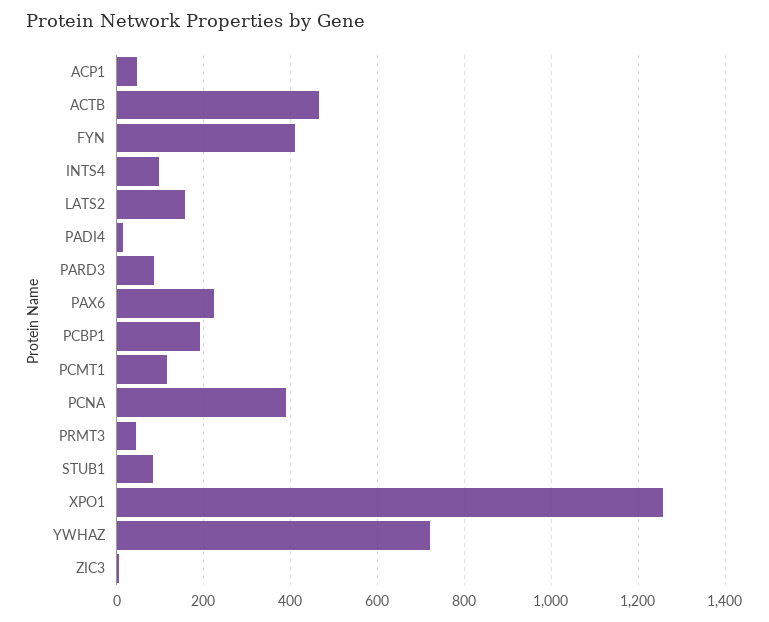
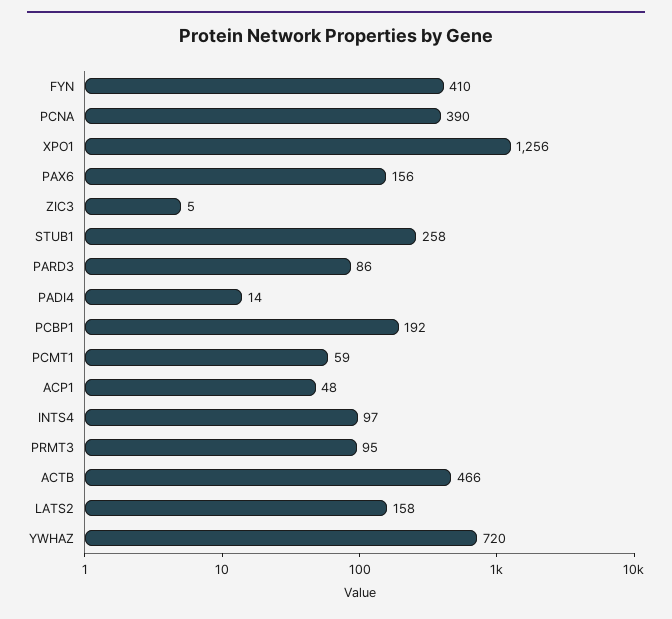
PAX6: 220 -> 156
PCMT1: 120 -> 59
PRMT3: 40 -> 95
STUB1: 80 -> 258

